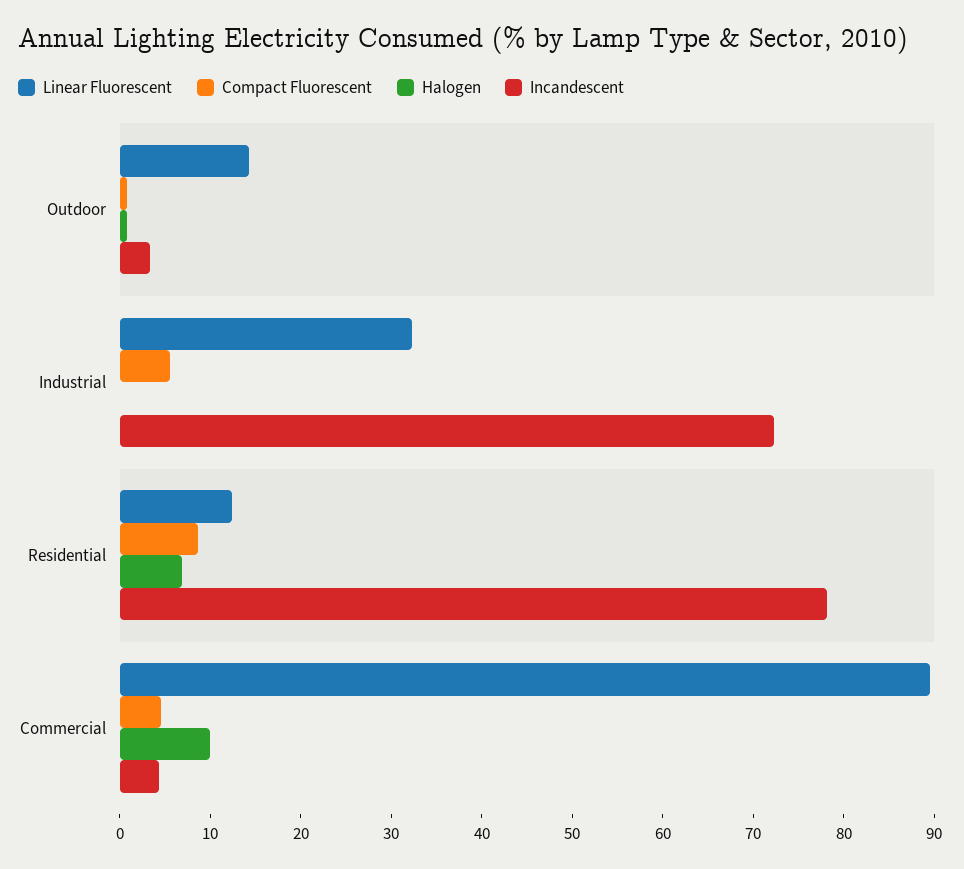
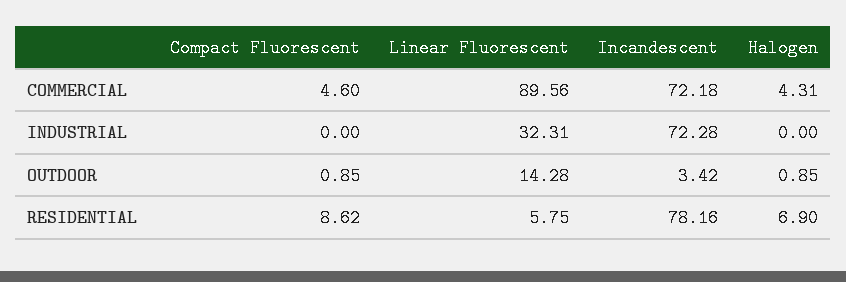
Compact Fluorescent, Industrial: 6 -> 0
Linear Fluorescent, Residential: 12 -> 5.75
Halogen, Commercial: 10 -> 4.31
Incandescent, Commercial: 4 -> 72.18

